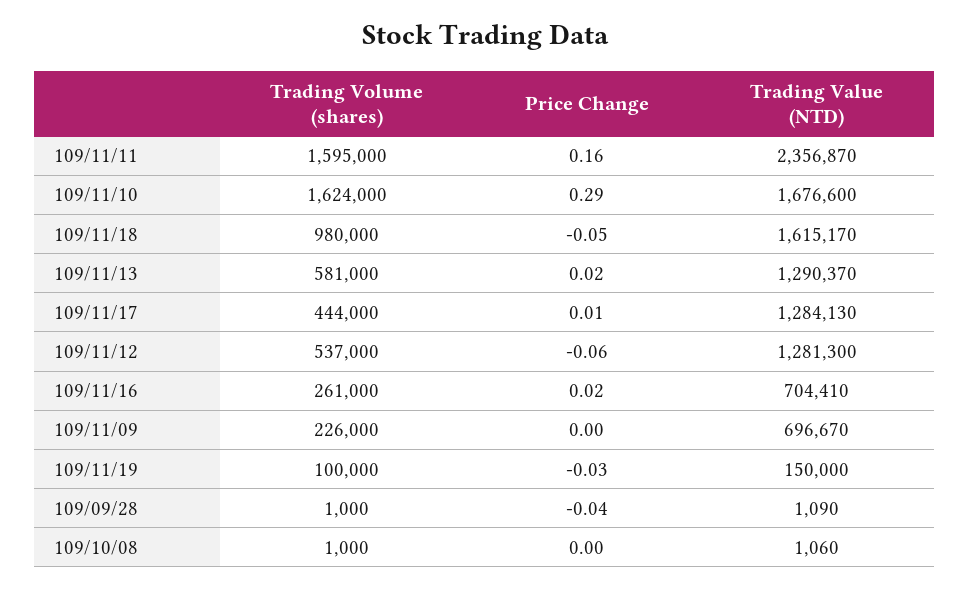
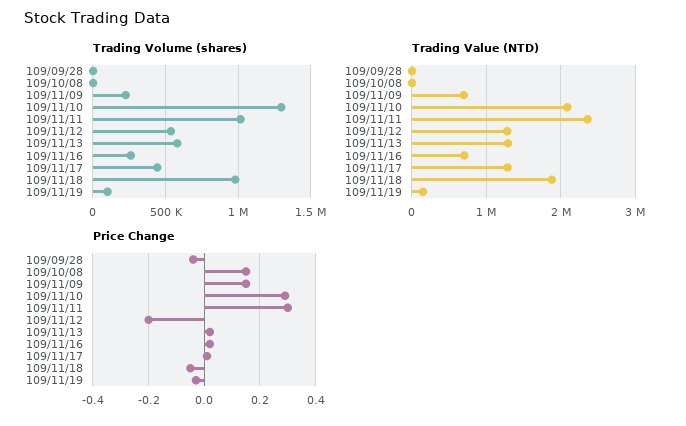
Trading Volume (shares), 109/11/11: 1595000 -> 1000000
Price Change, 109/11/11: 0.16 -> 0.3
Trading Volume (shares), 109/11/10: 1624000 -> 1300000
Trading Value (NTD), 109/11/10: 1676600 -> 2100000
Trading Value (NTD), 109/11/18: 1615170 -> 1900000
Price Change, 109/11/12: -0.06 -> -0.2
Price Change, 109/11/09: 0 -> 0.15
Price Change, 109/10/08: 0 -> 0.15

